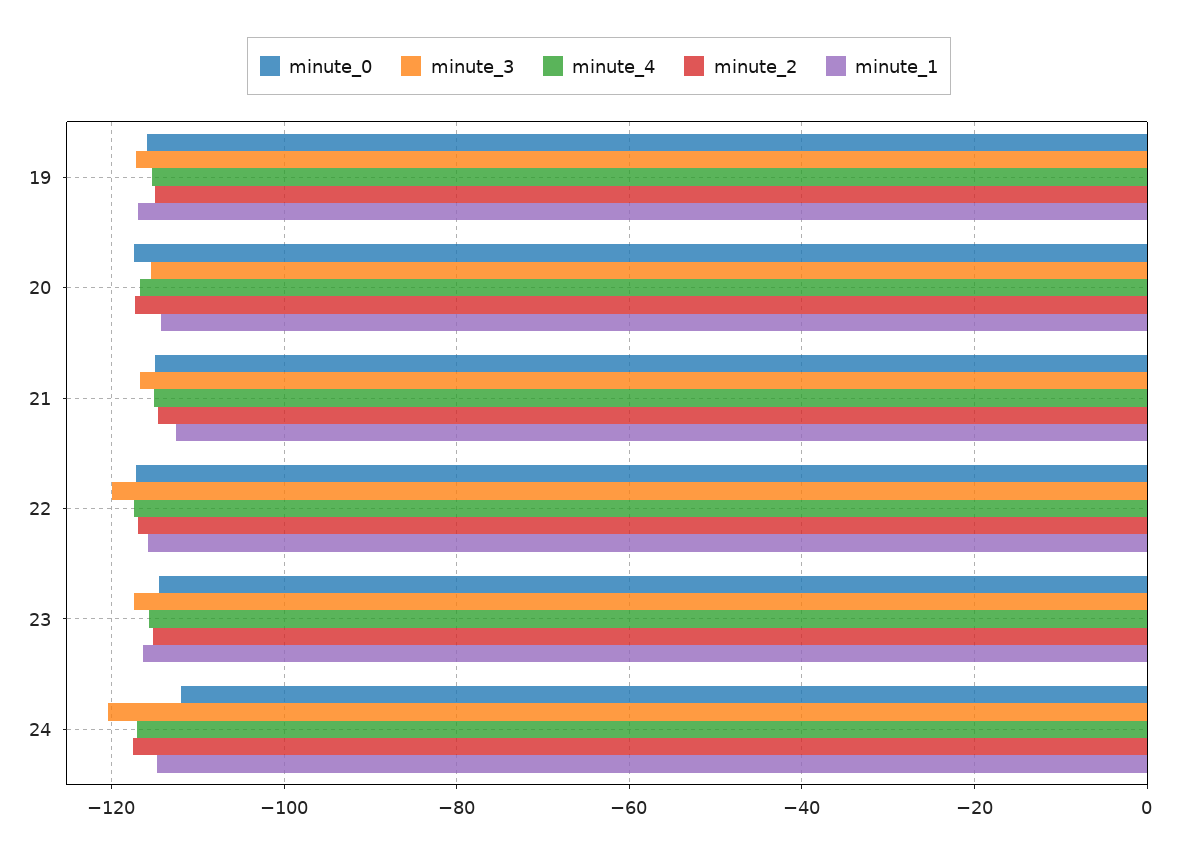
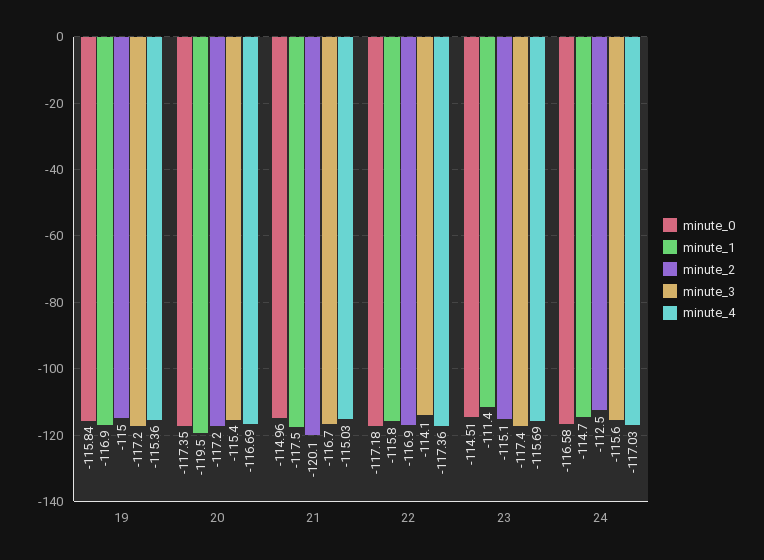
minute_1, 20: -114 -> -119.5
minute_2, 21: -114 -> -120.1
minute_1, 21: -112 -> -117.5
minute_3, 22: -120 -> -114.1
minute_1, 23: -116 -> -111.4
minute_0, 24: -112 -> -116.58
minute_3, 24: -120 -> -115.6
minute_2, 24: -118 -> -112.5

